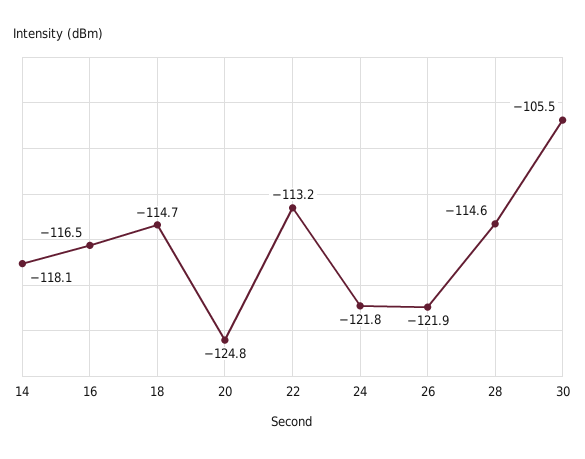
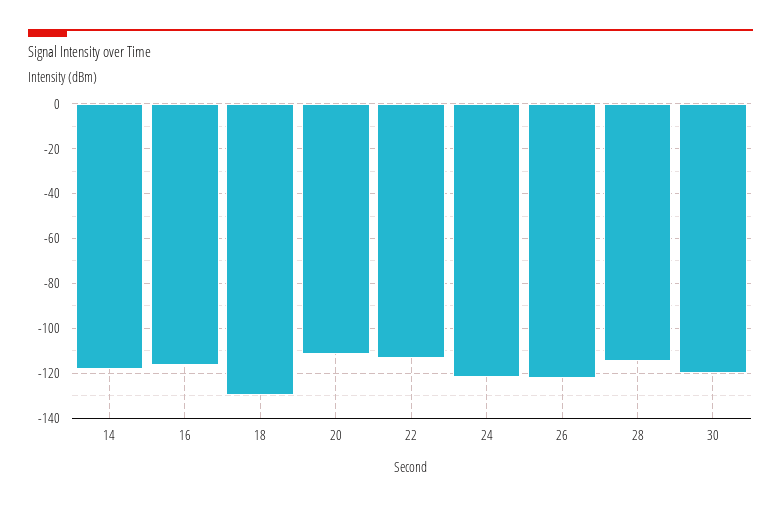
18: -114.7 -> -130
20: -124.8 -> -110
30: -105.5 -> -120

